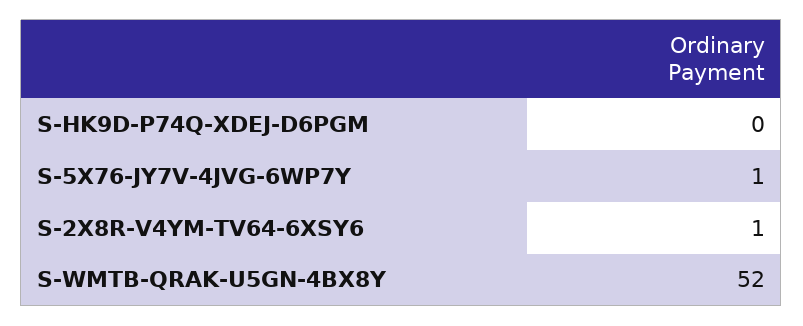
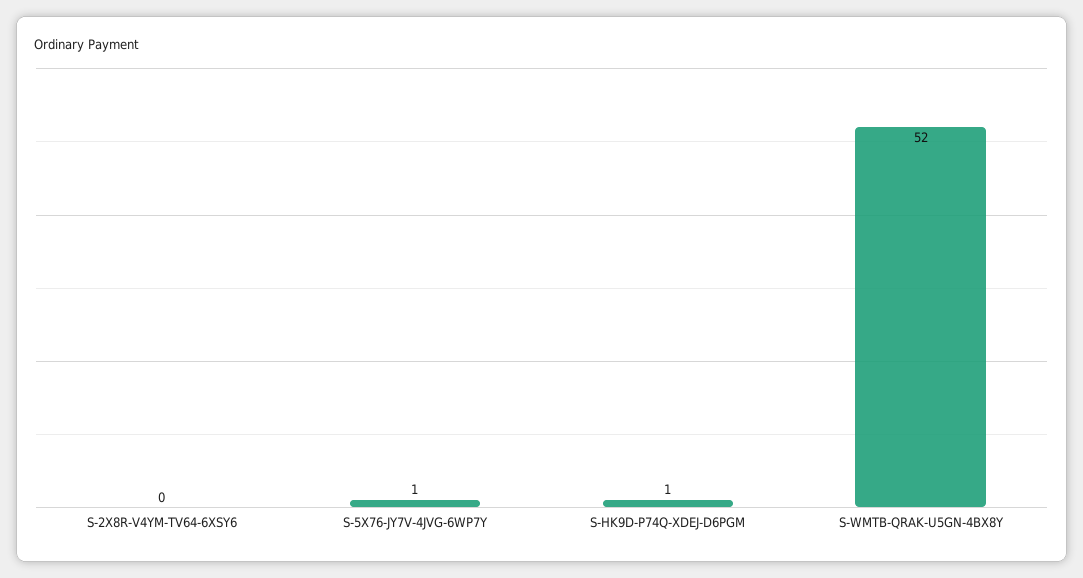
S-HK9D-P74Q-XDEJ-D6PGM: 0 -> 1
S-2X8R-V4YM-TV64-6XSY6: 1 -> 0

